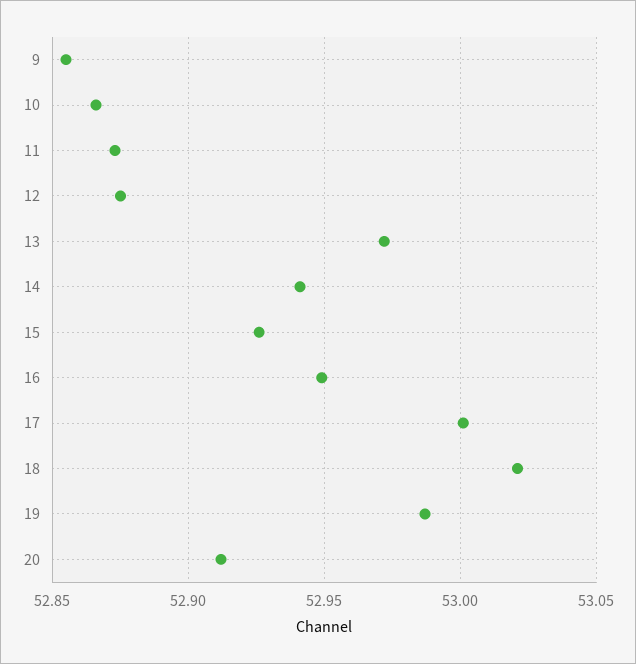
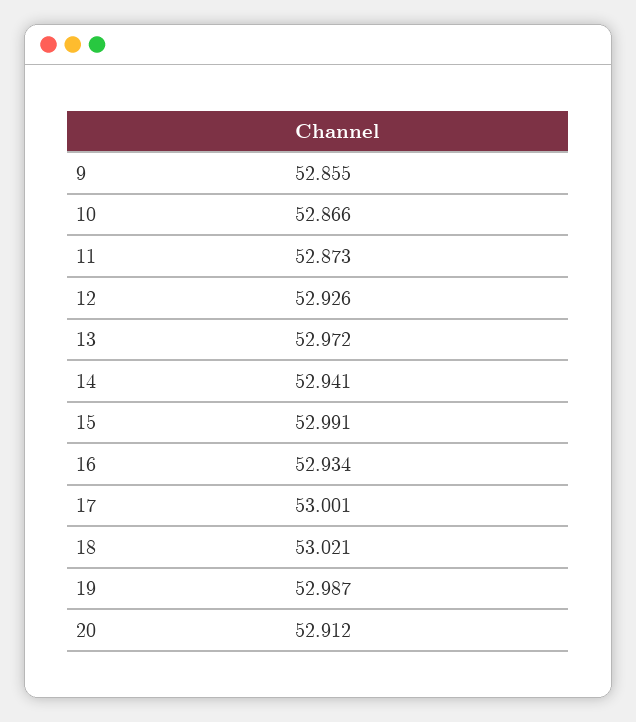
12: 52.875 -> 52.926
15: 52.925 -> 52.991
16: 52.95 -> 52.934

